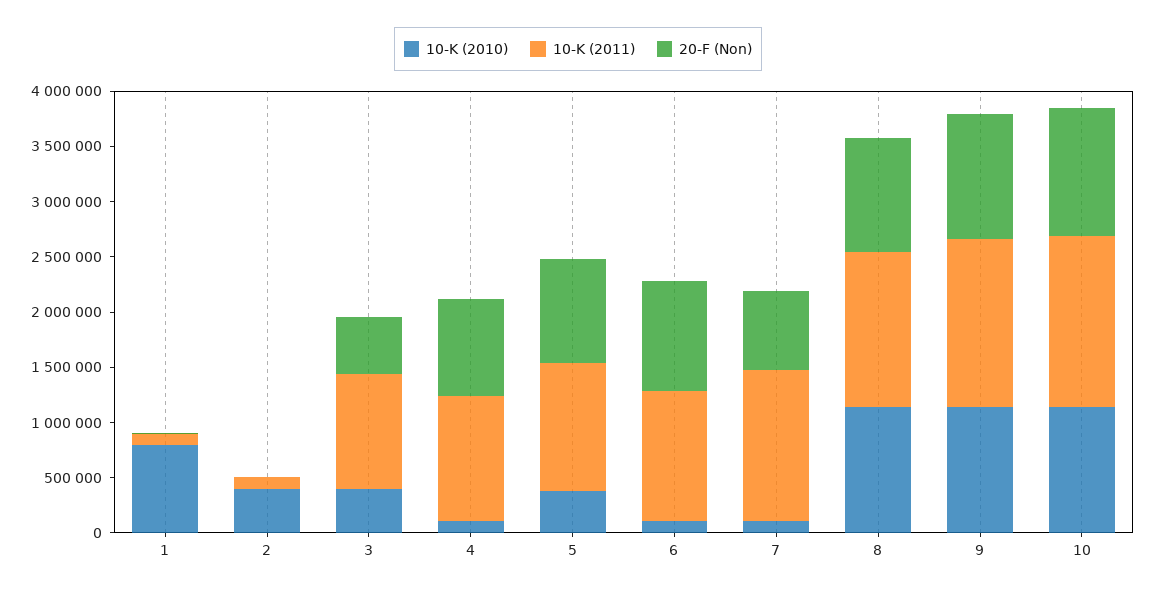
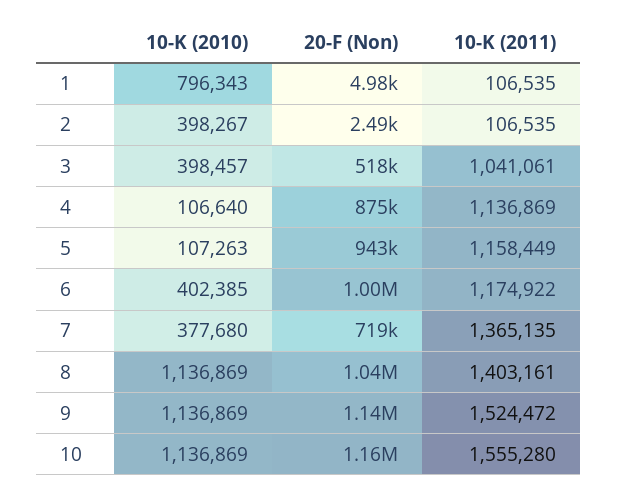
10-K (2010), 5: 400000 -> 107263
10-K (2010), 6: 100000 -> 402385
10-K (2010), 7: 100000 -> 377680

